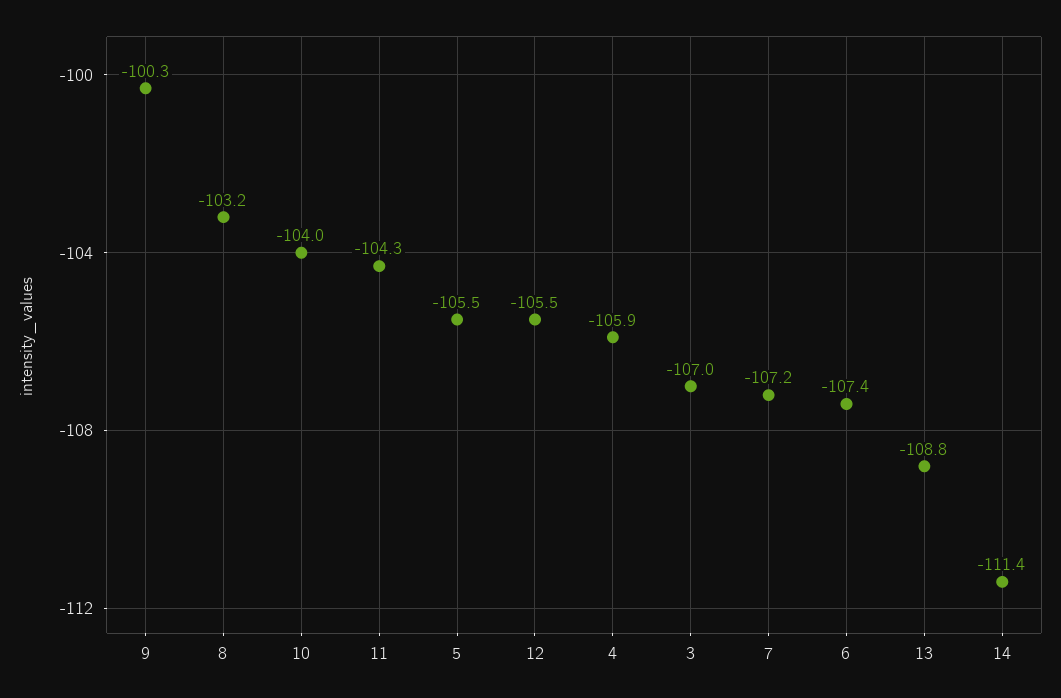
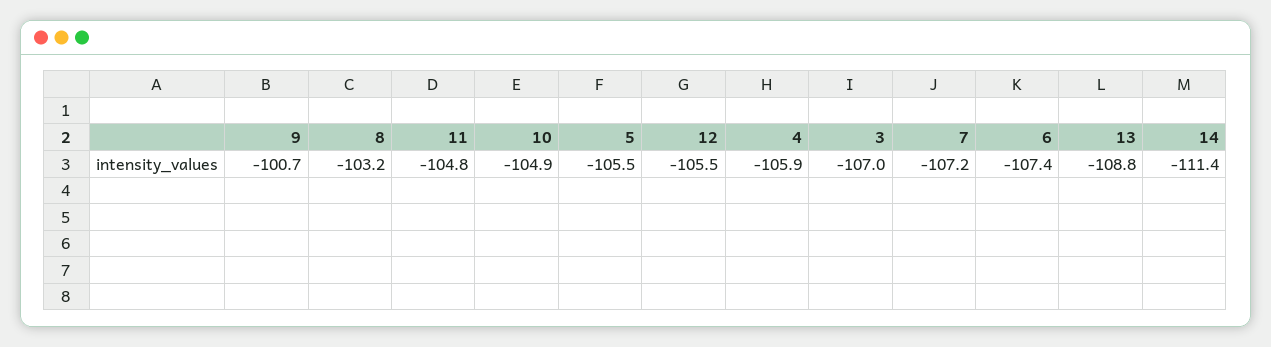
9: -100.3 -> -100.7
10: -104 -> -104.9
11: -104.3 -> -104.8

